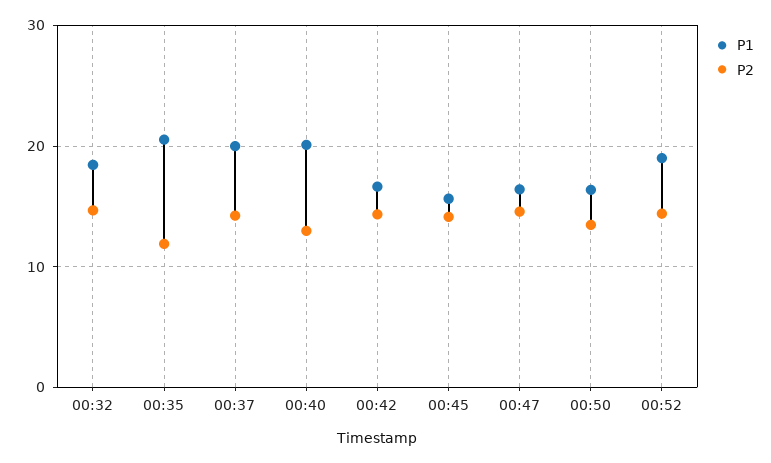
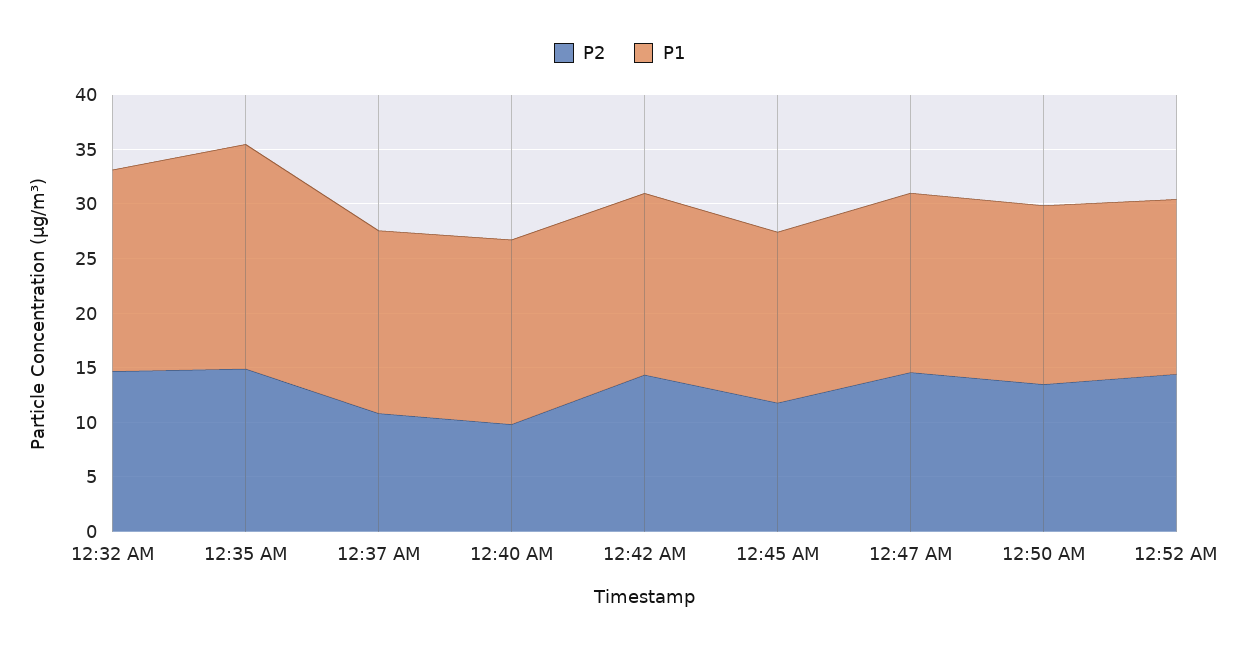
P2, 00:35: 12 -> 15
P1, 00:37: 20 -> 17
P2, 00:37: 14 -> 11
P1, 00:40: 20 -> 17
P2, 00:40: 13 -> 10
P2, 00:45: 14 -> 12
P1, 00:52: 19 -> 16

